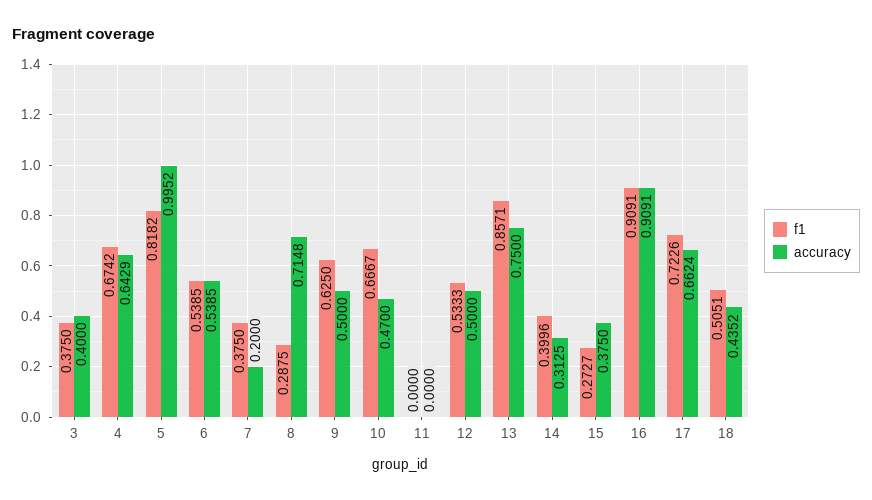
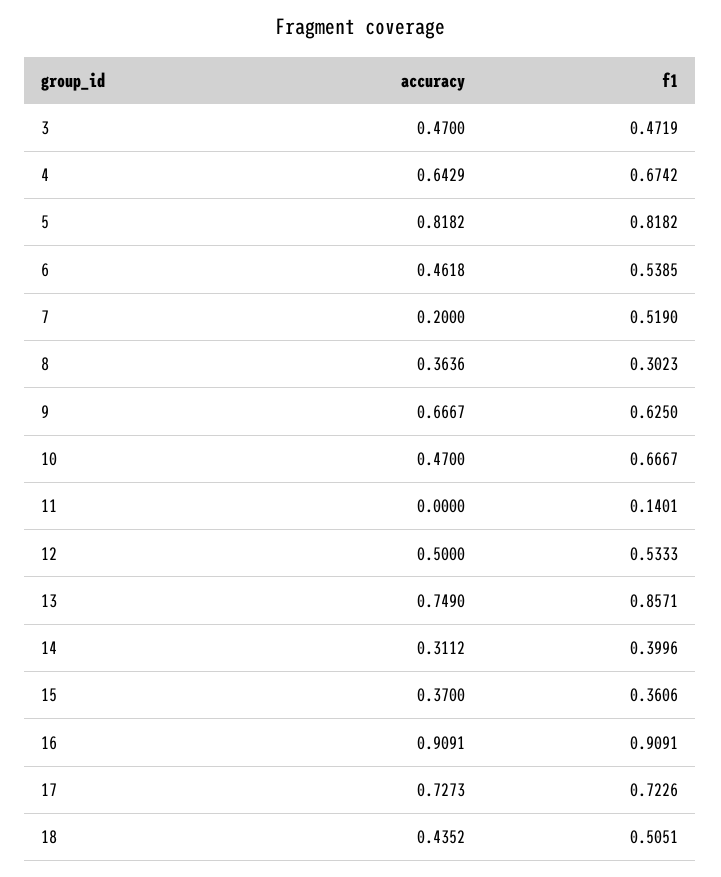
f1, 3: 0.375 -> 0.4719
accuracy, 3: 0.4 -> 0.47
accuracy, 5: 0.9952 -> 0.8182
accuracy, 6: 0.5385 -> 0.4618
f1, 7: 0.375 -> 0.519
f1, 8: 0.2875 -> 0.3023
accuracy, 8: 0.7148 -> 0.3636
accuracy, 9: 0.5 -> 0.6667
f1, 11: 0 -> 0.1401
accuracy, 13: 0.75 -> 0.749
accuracy, 14: 0.3125 -> 0.3112
f1, 15: 0.2727 -> 0.3606
accuracy, 15: 0.375 -> 0.37
accuracy, 17: 0.6624 -> 0.7273

